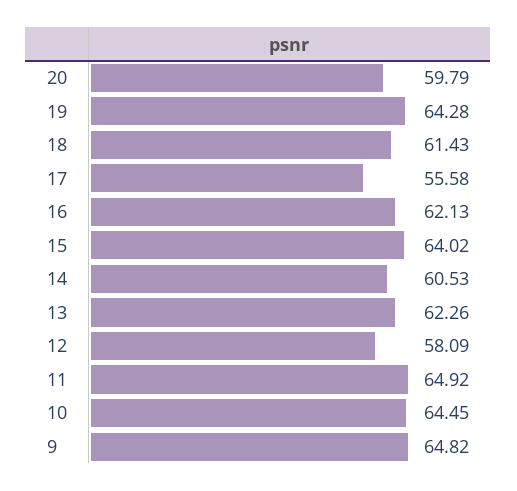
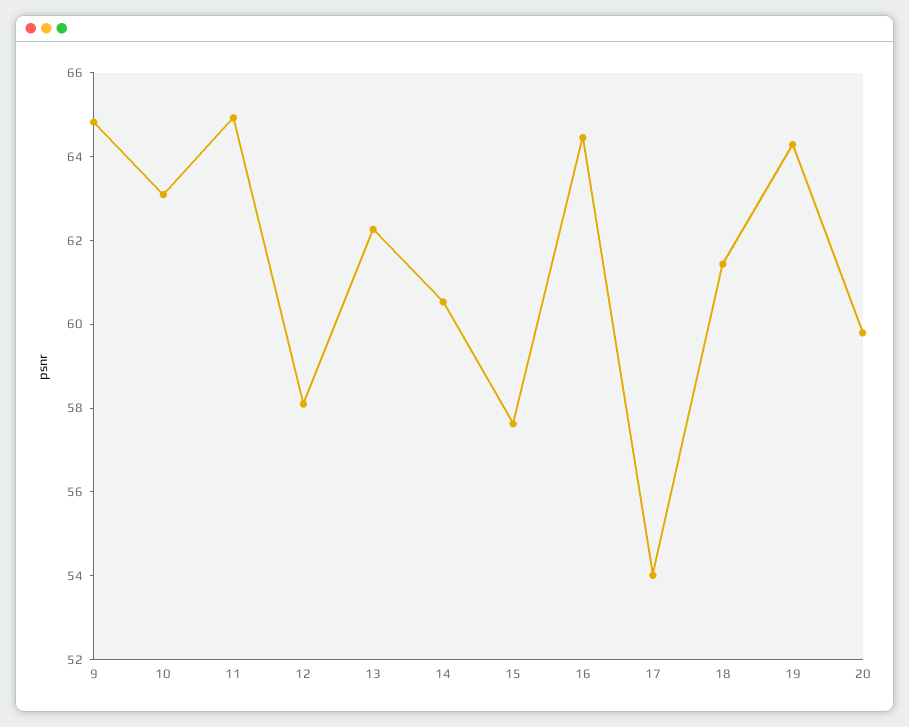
17: 55.58 -> 54
16: 62.13 -> 64.5
15: 64.02 -> 57.5
10: 64.45 -> 63

